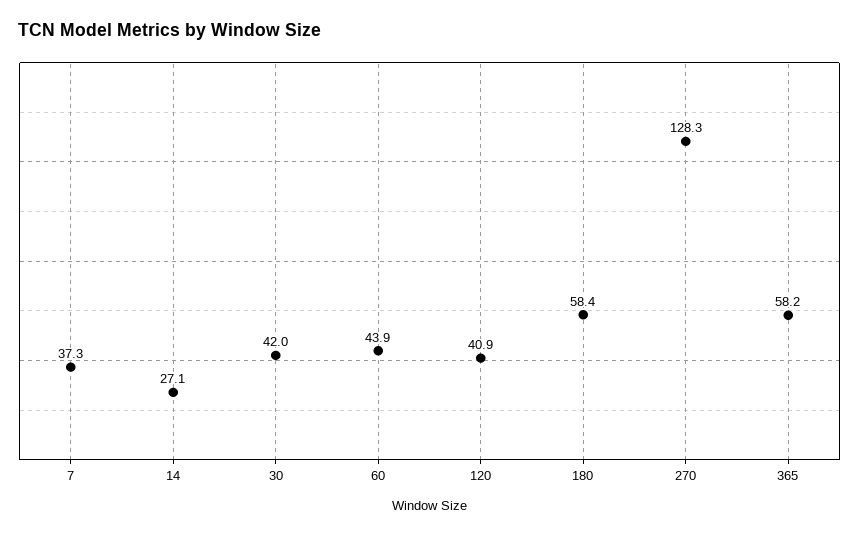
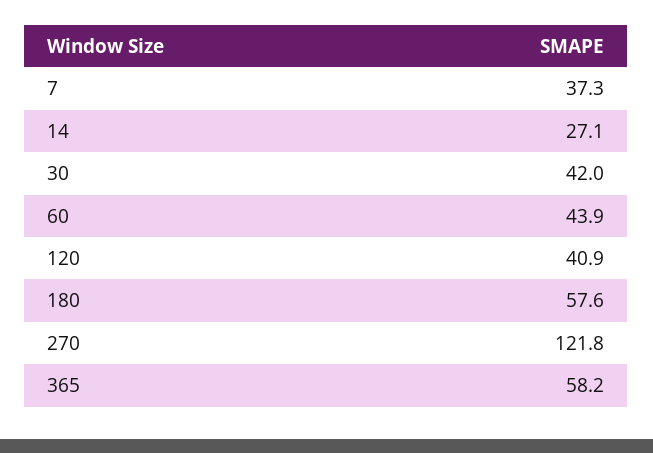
180: 58.4 -> 57.6
270: 128.3 -> 121.8

